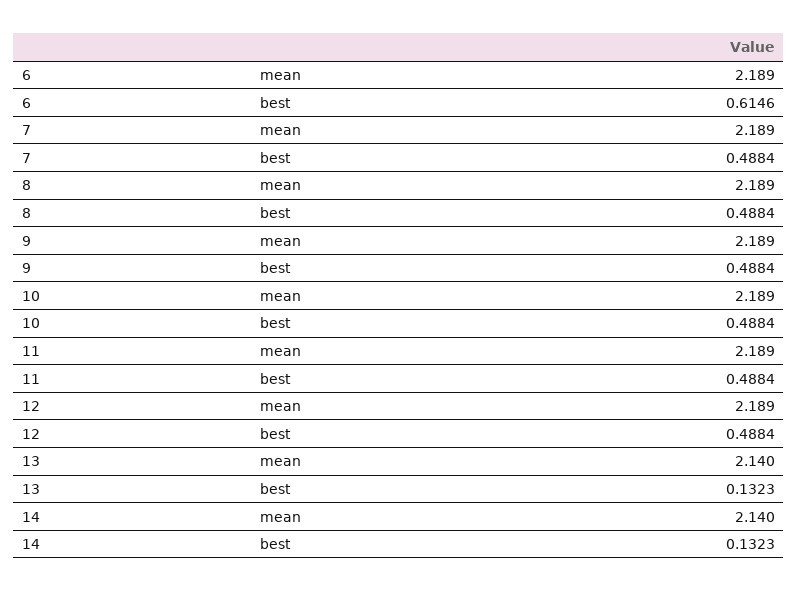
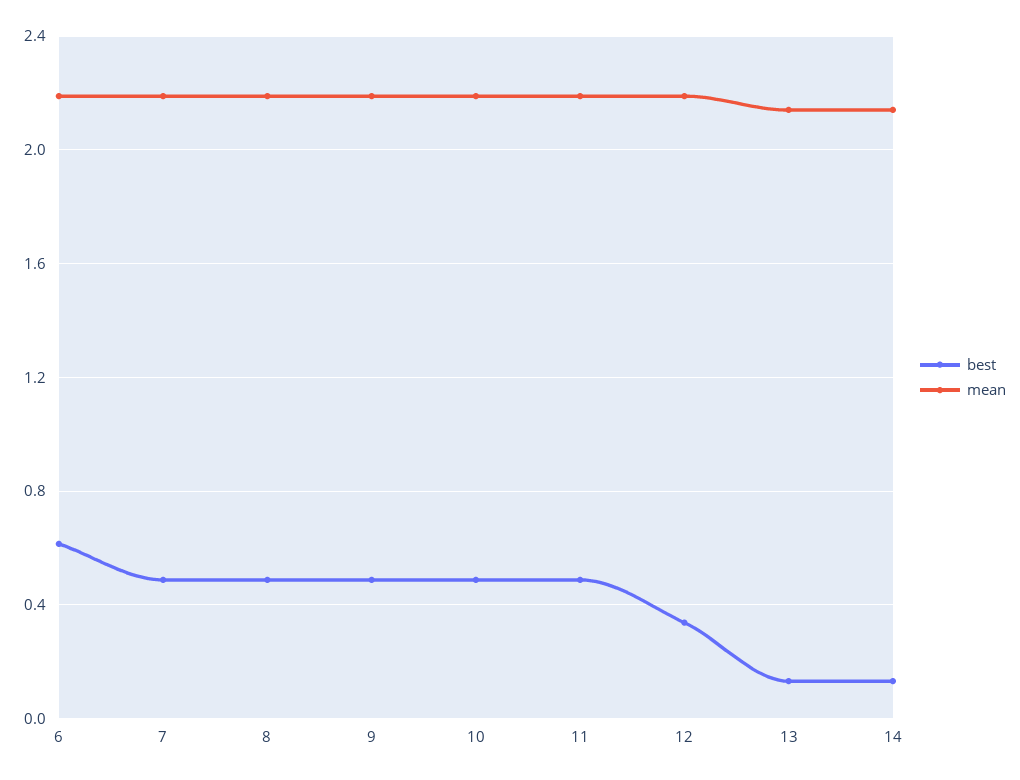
best, 12: 0.4884 -> 0.35

